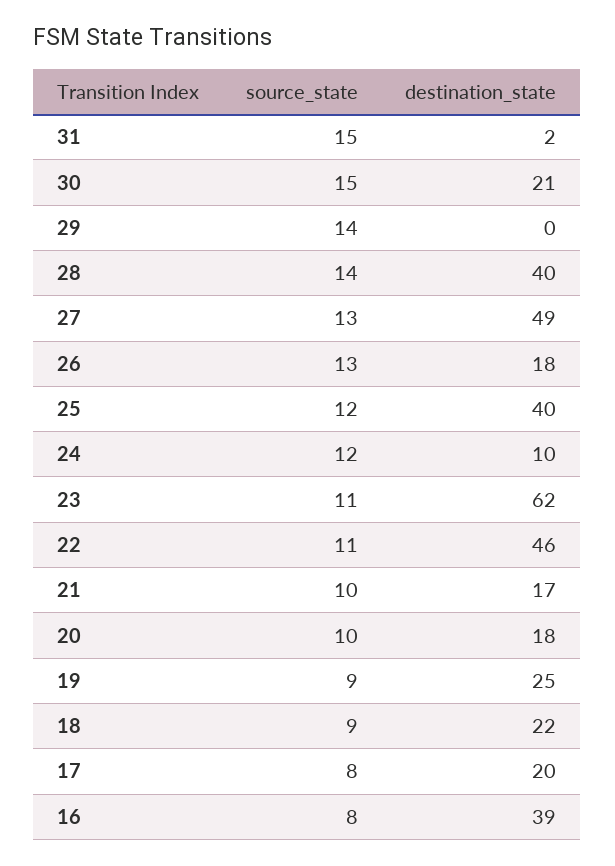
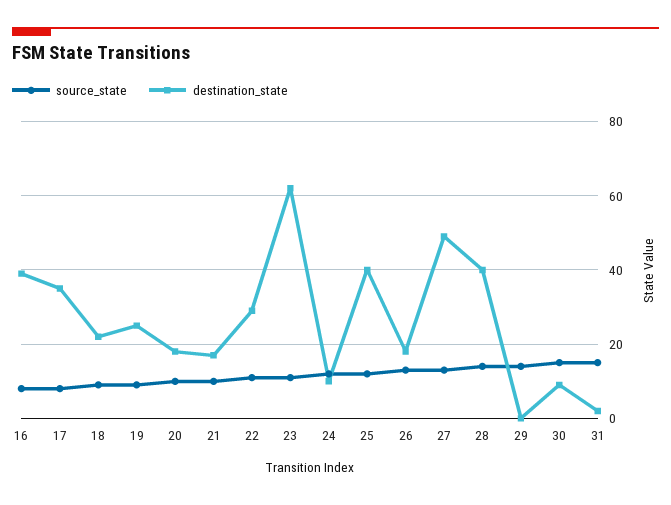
destination_state, 30: 21 -> 10
destination_state, 22: 46 -> 30
destination_state, 17: 20 -> 35

